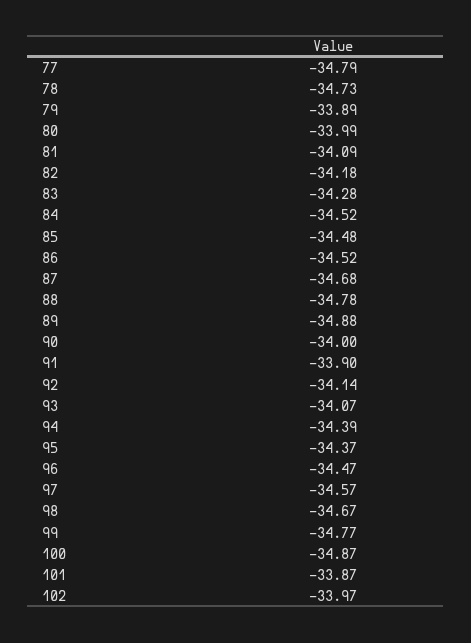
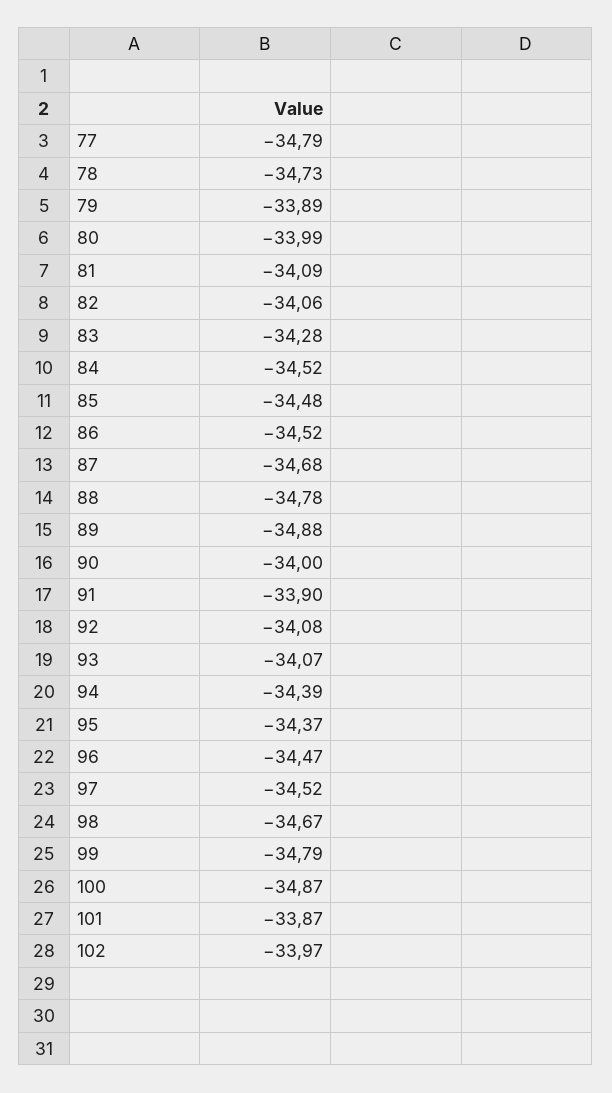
82: -34.18 -> -34.06
92: -34.14 -> -34.08
97: -34.57 -> -34.52
99: -34.77 -> -34.79

